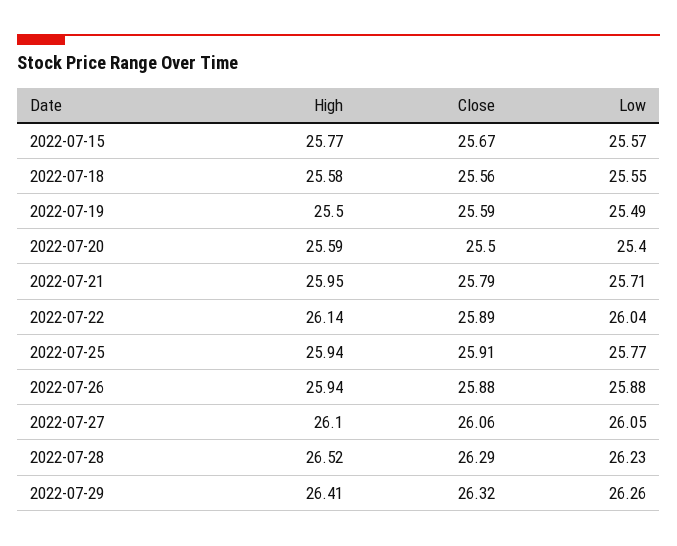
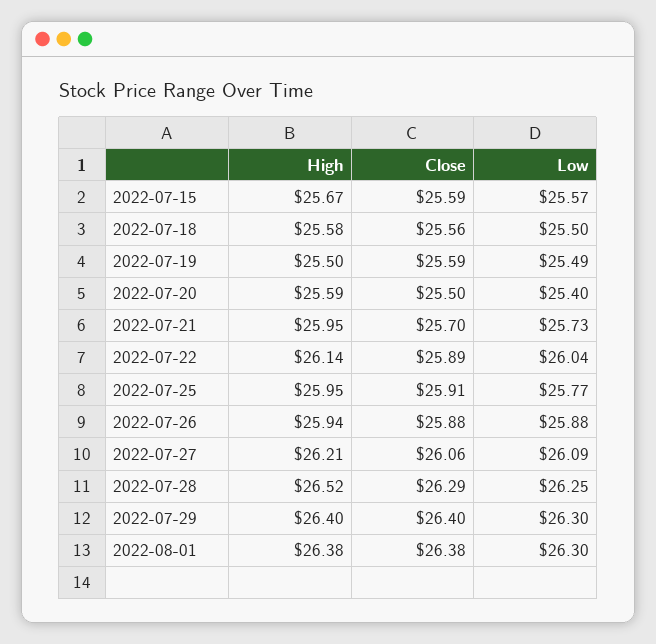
High, 2022-07-15: 25.77 -> 25.67
Close, 2022-07-15: 25.67 -> 25.59
Low, 2022-07-18: 25.55 -> 25.5
Close, 2022-07-21: 25.79 -> 25.7
Low, 2022-07-21: 25.71 -> 25.73
High, 2022-07-25: 25.94 -> 25.95
High, 2022-07-27: 26.1 -> 26.21
Low, 2022-07-27: 26.05 -> 26.09
Low, 2022-07-28: 26.23 -> 26.25
High, 2022-07-29: 26.41 -> 26.4
Close, 2022-07-29: 26.32 -> 26.4
Low, 2022-07-29: 26.26 -> 26.3
High, 2022-08-01: none -> 26.38
Close, 2022-08-01: none -> 26.38
Low, 2022-08-01: none -> 26.3

